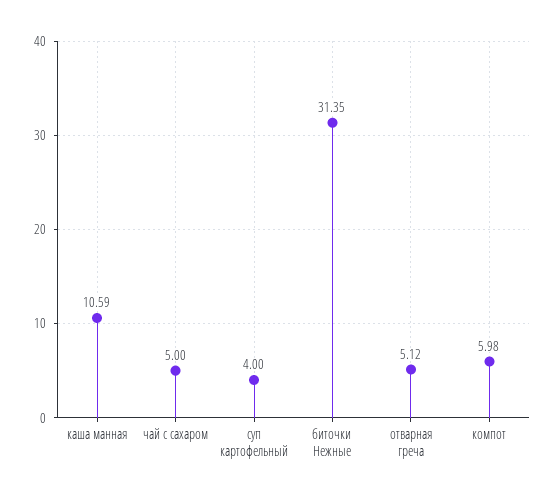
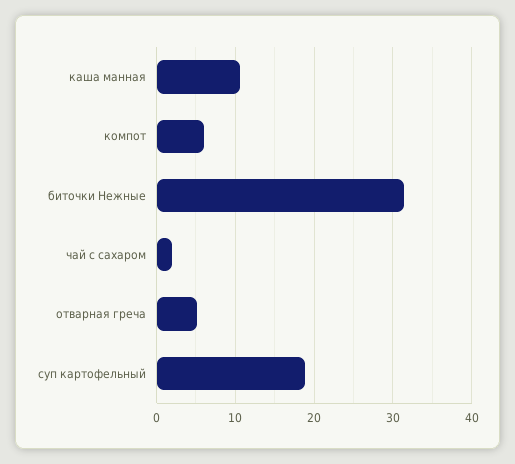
чай с сахаром: 5 -> 2
суп картофельный: 4 -> 19

